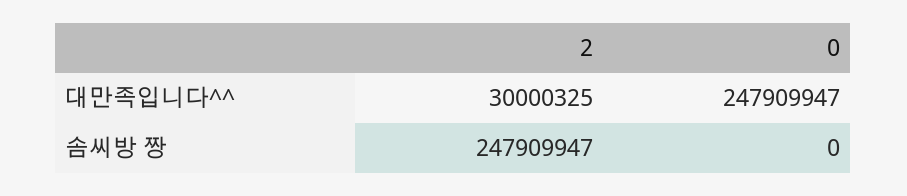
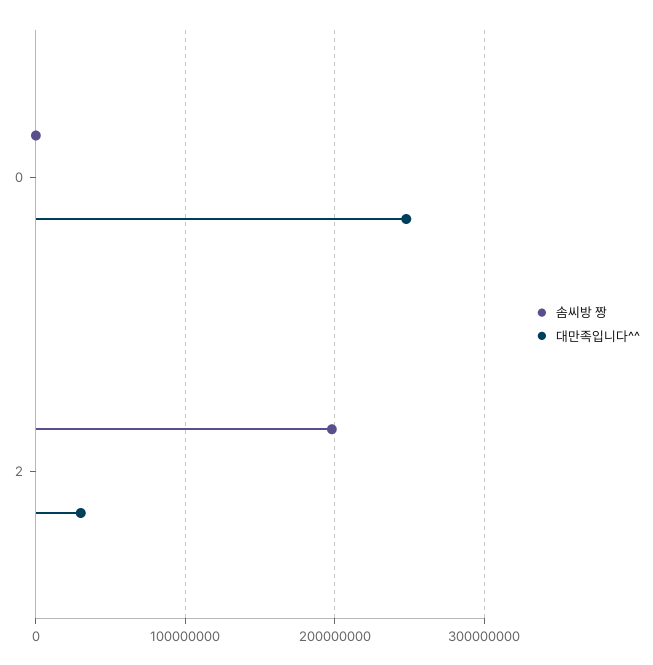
솜씨방 짱, 2: 247909947 -> 200000000

